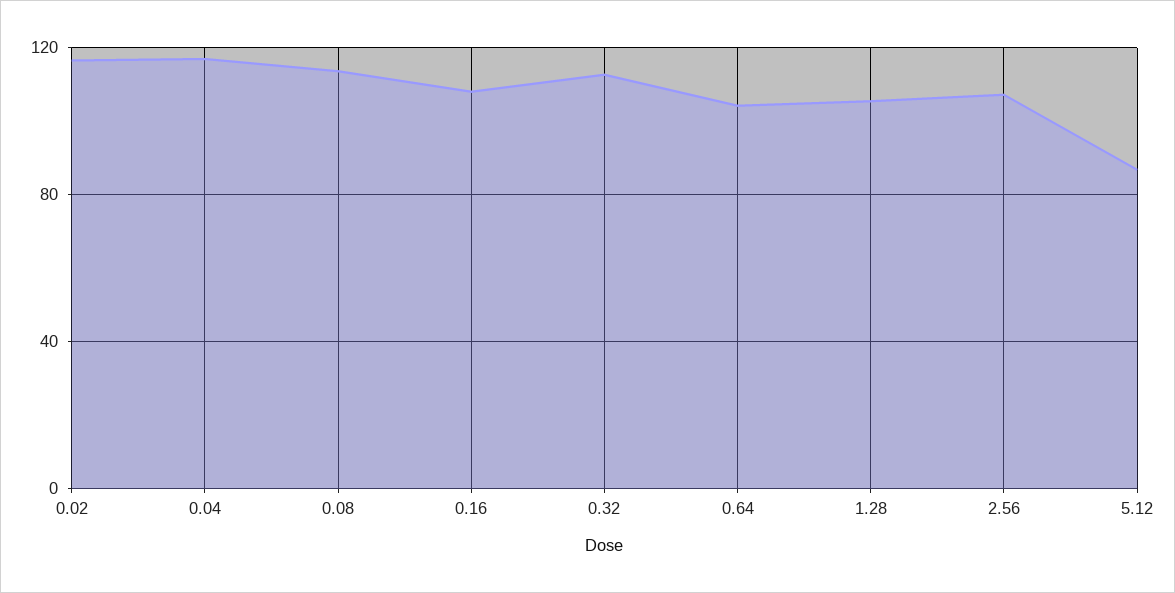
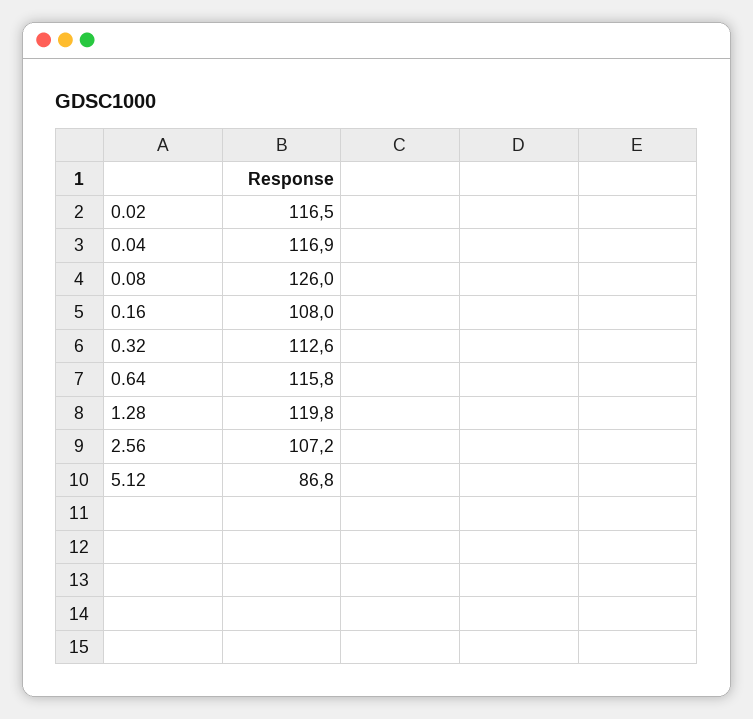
0.08: 115 -> 126
0.64: 105 -> 115.8
1.28: 105 -> 119.8

